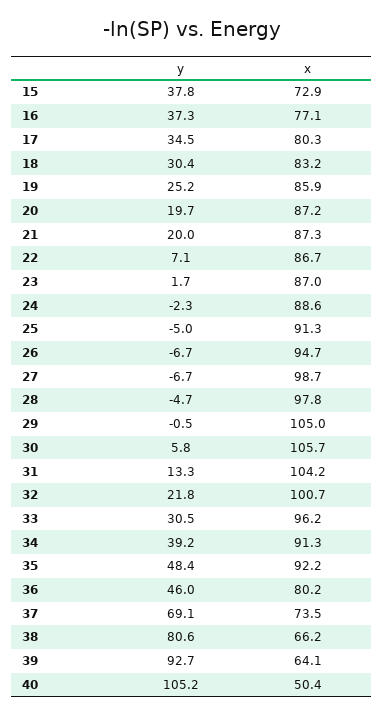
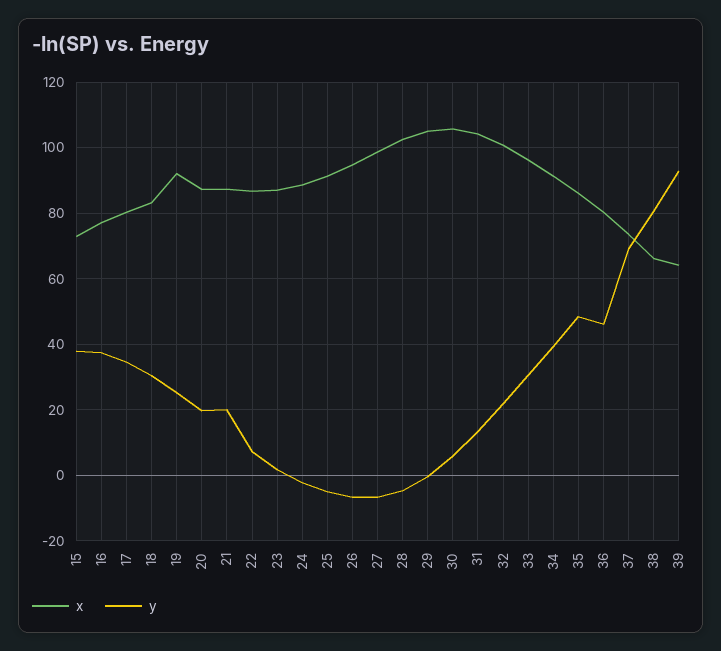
x, 19: 85.9 -> 92
x, 28: 97.8 -> 102
x, 35: 92.2 -> 86
y, 40: 105.2 -> none
x, 40: 50.4 -> none

